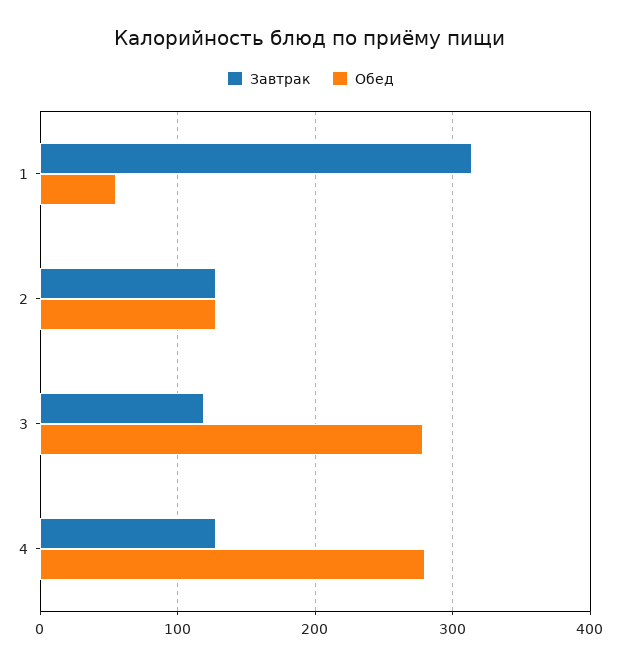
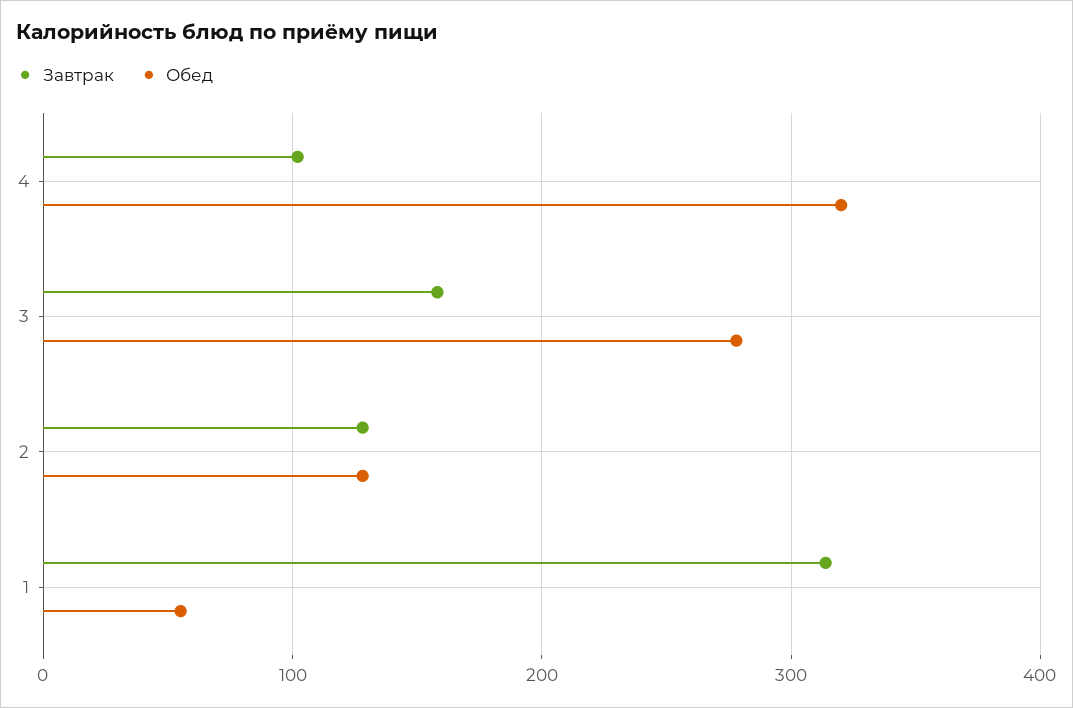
Завтрак, 3: 120 -> 160
Завтрак, 4: 130 -> 100
Обед, 4: 280 -> 320

